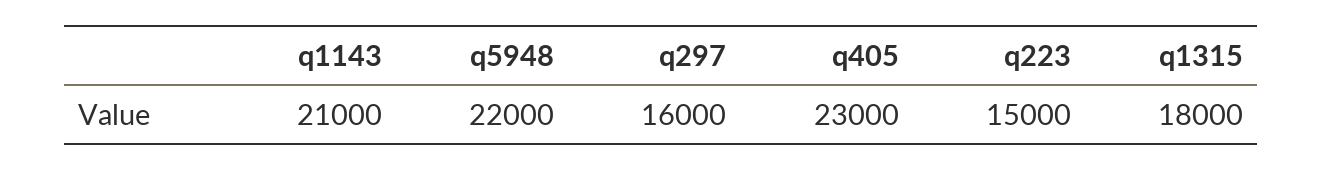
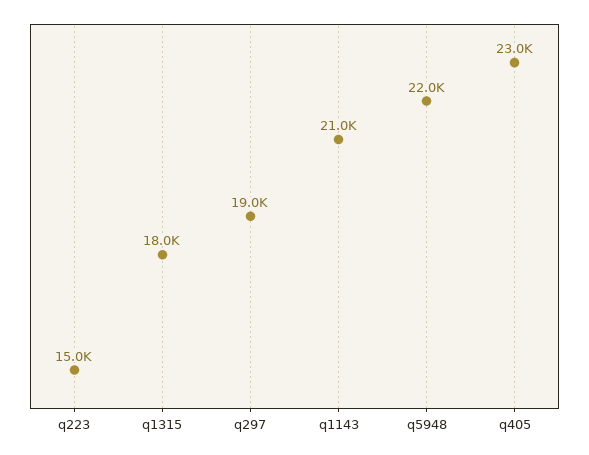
q297: 16000 -> 19000

